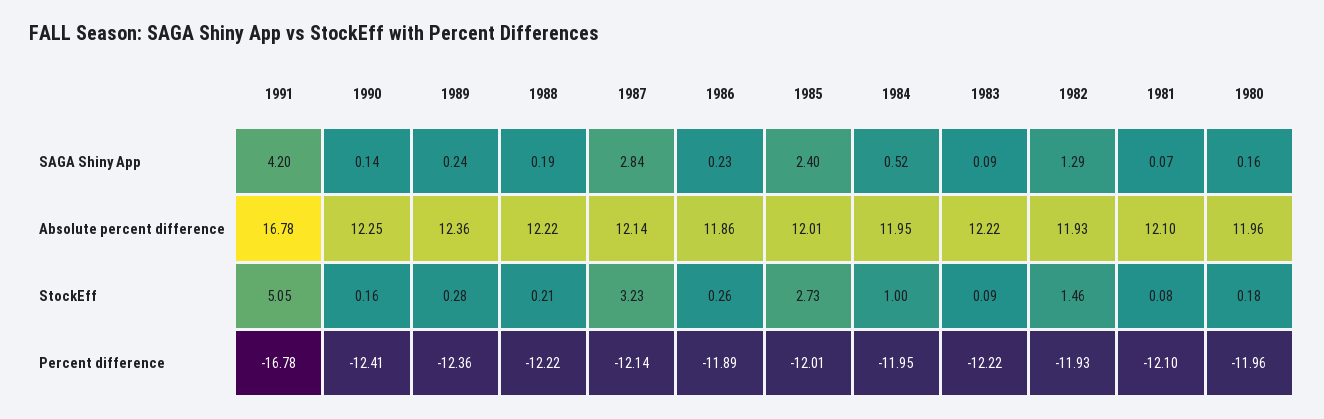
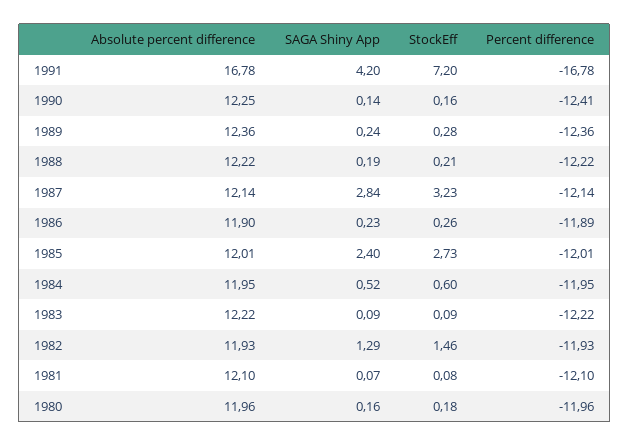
1986, Absolute percent difference: 11.86 -> 11.9
1991, StockEff: 5.05 -> 7.2
1984, StockEff: 1 -> 0.6

